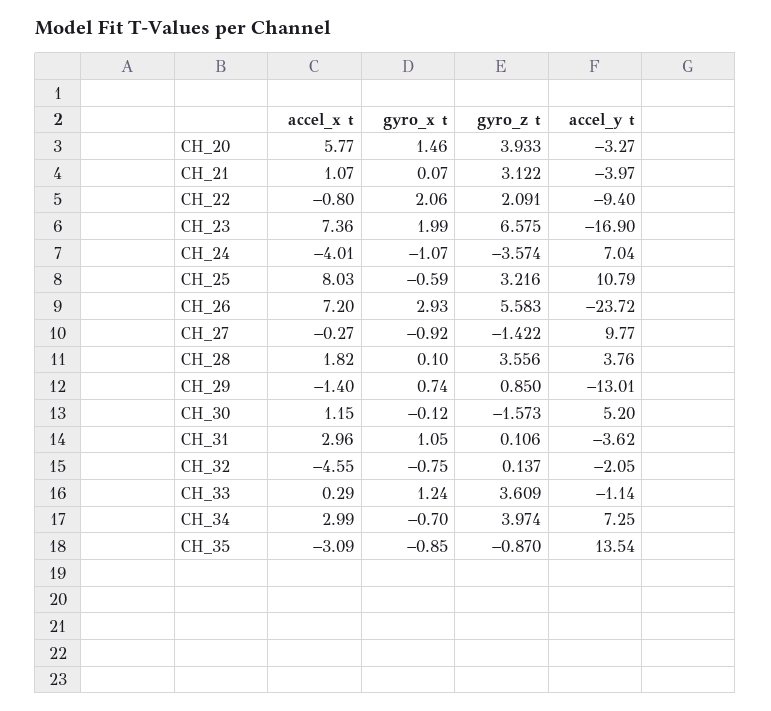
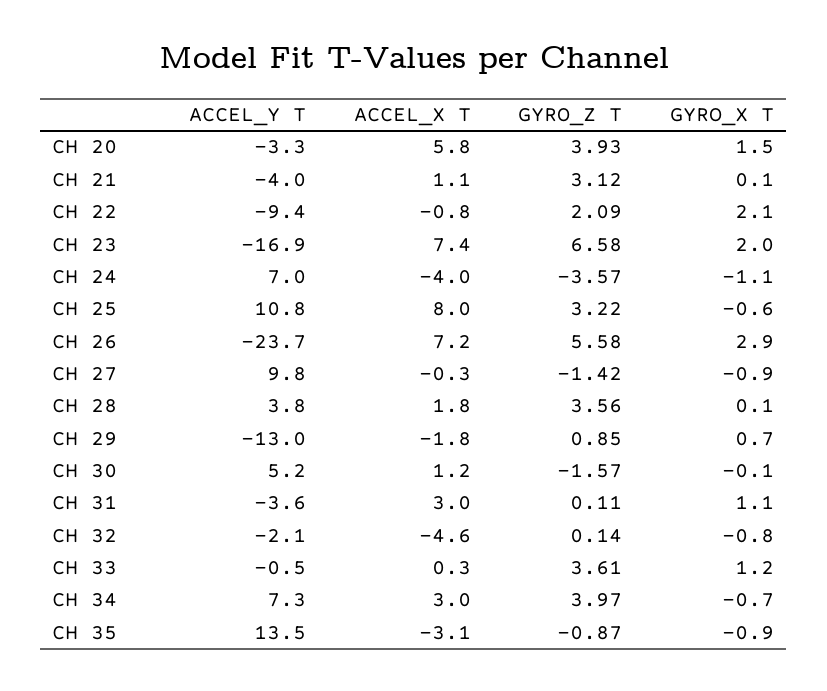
accel_x t, CH_29: -1.4 -> -1.8
accel_y t, CH_33: -1.14 -> -0.5

